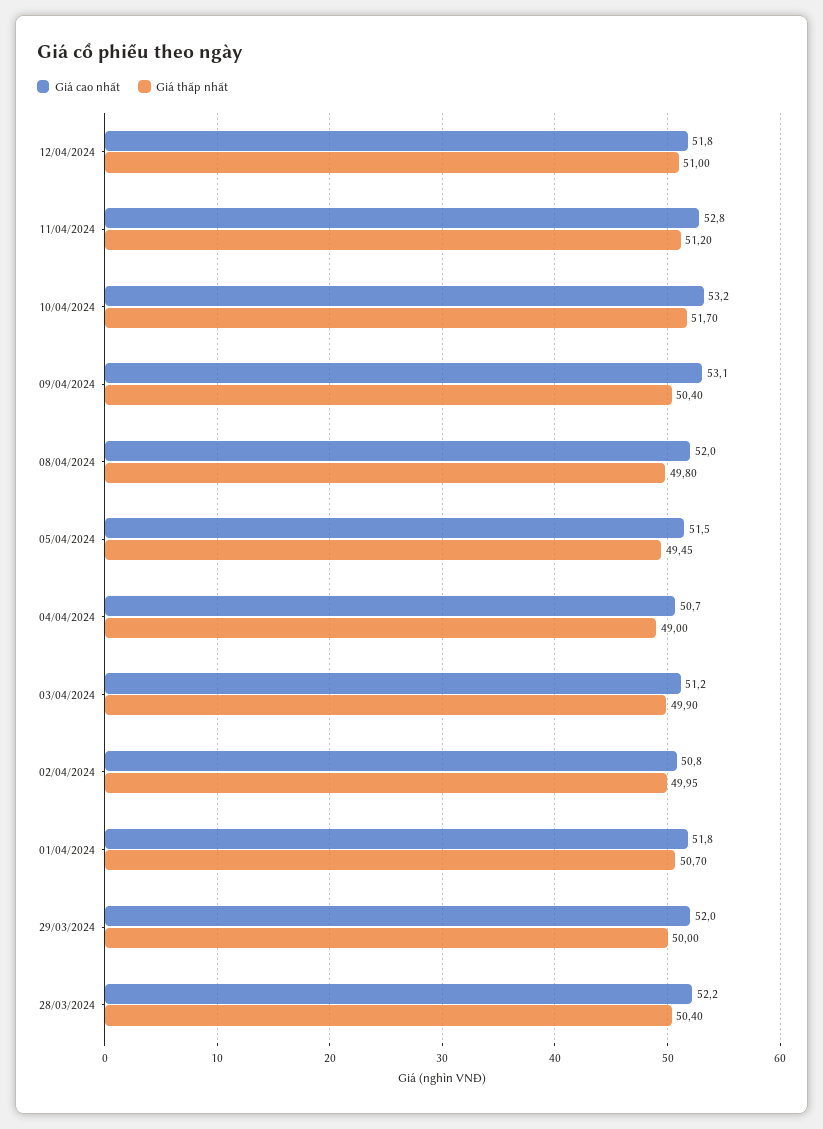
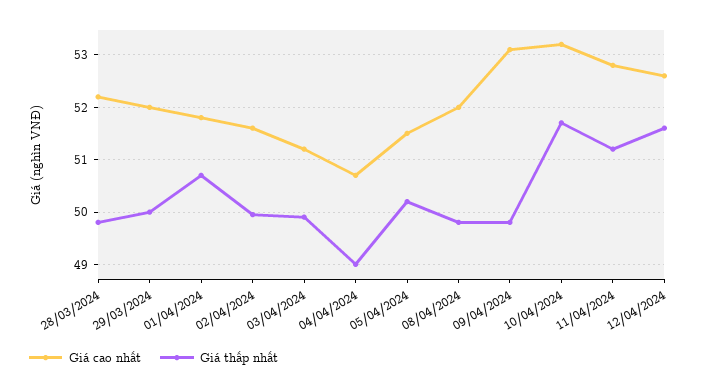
Giá cao nhất, 12/04/2024: 51.8 -> 52.6
Giá thấp nhất, 12/04/2024: 51 -> 51.6
Giá thấp nhất, 09/04/2024: 50.4 -> 49.8
Giá thấp nhất, 05/04/2024: 49.45 -> 50.2
Giá cao nhất, 02/04/2024: 50.8 -> 51.6
Giá thấp nhất, 28/03/2024: 50.4 -> 49.8

